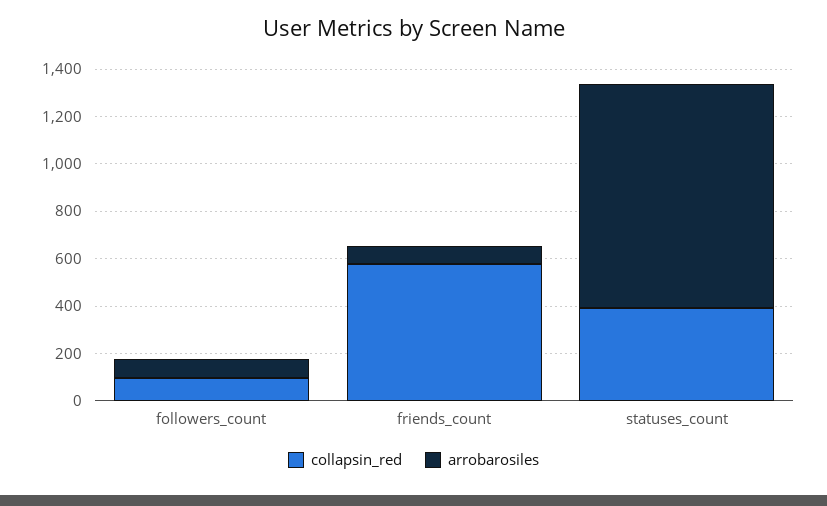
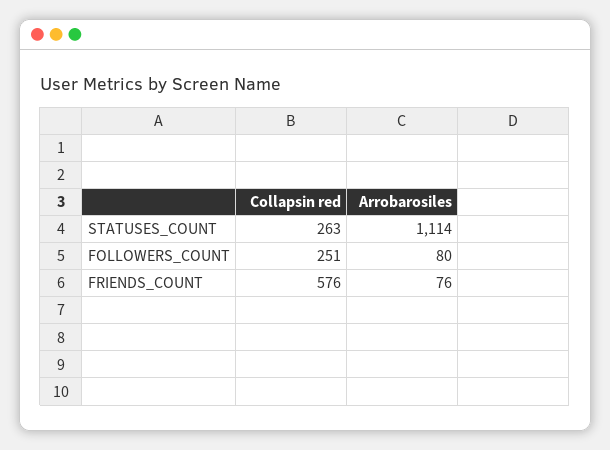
collapsin_red, followers_count: 100 -> 251
collapsin_red, statuses_count: 400 -> 263
arrobarosiles, statuses_count: 950 -> 1114

